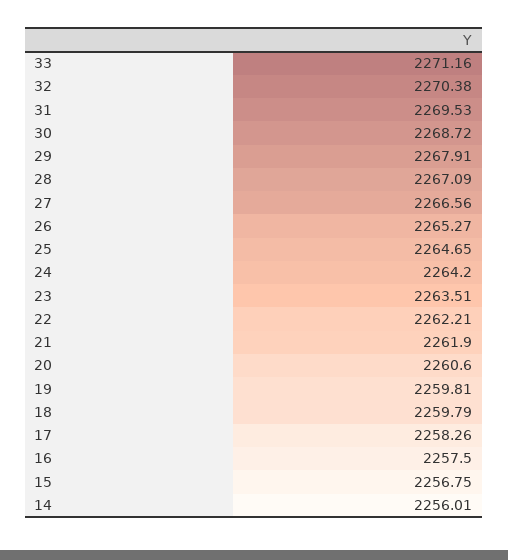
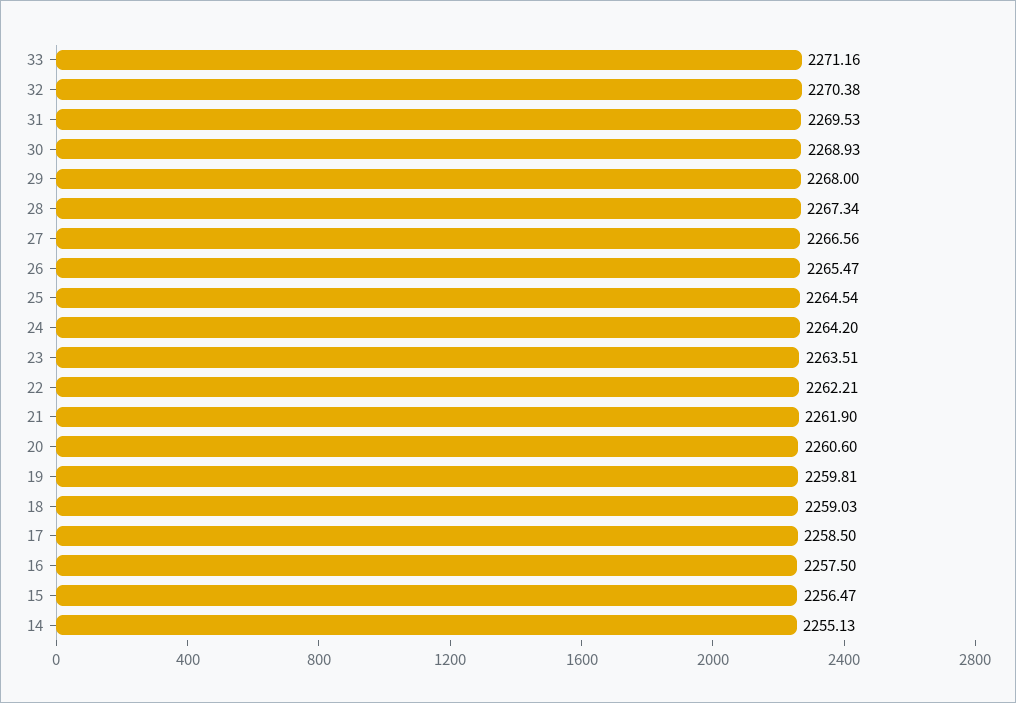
30: 2268.72 -> 2268.93
29: 2267.91 -> 2268
28: 2267.09 -> 2267.34
26: 2265.27 -> 2265.47
25: 2264.65 -> 2264.54
18: 2259.79 -> 2259.03
17: 2258.26 -> 2258.5
15: 2256.75 -> 2256.47
14: 2256.01 -> 2255.13

